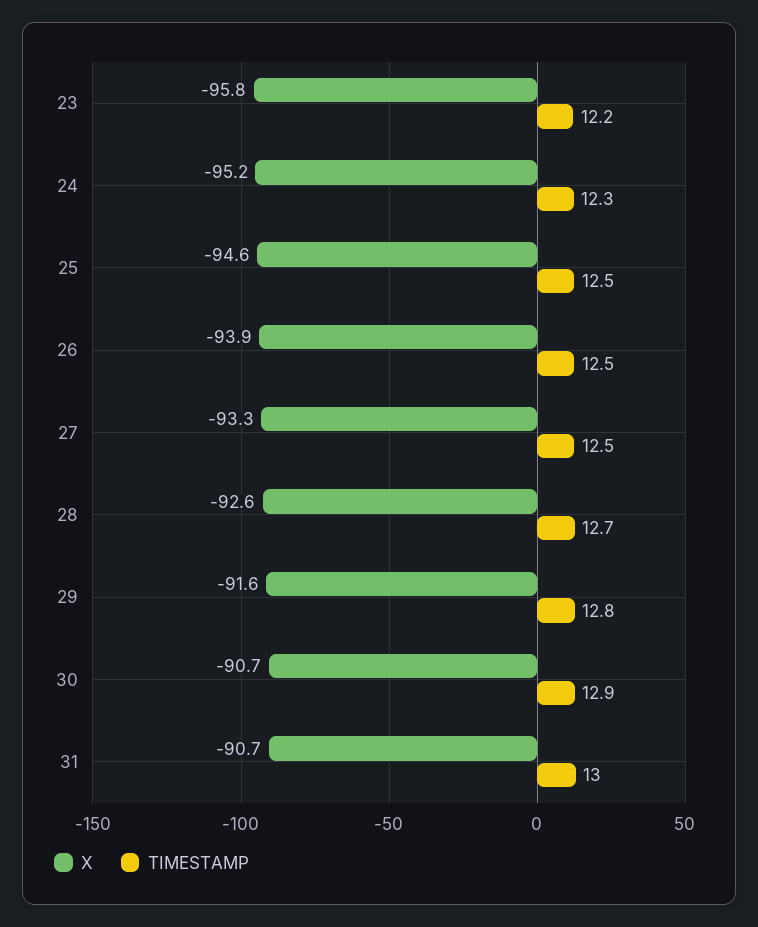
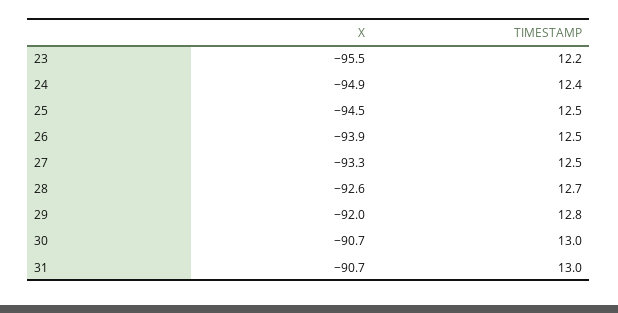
X, 23: -95.8 -> -95.5
X, 24: -95.2 -> -94.9
TIMESTAMP, 24: 12.3 -> 12.4
X, 25: -94.6 -> -94.5
X, 29: -91.6 -> -92
TIMESTAMP, 30: 12.9 -> 13

